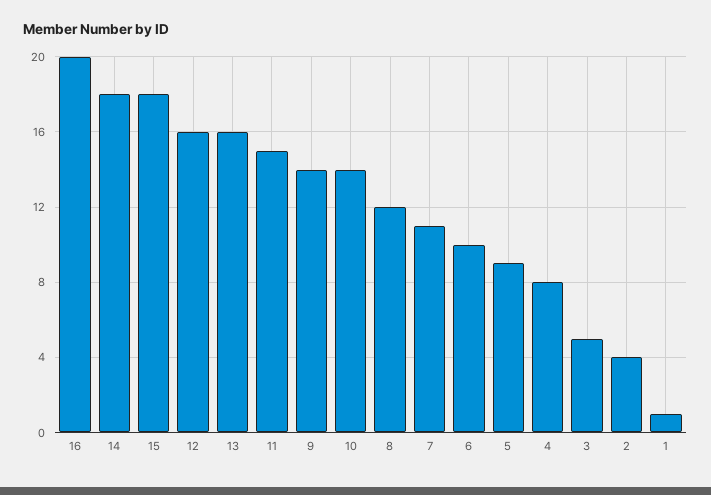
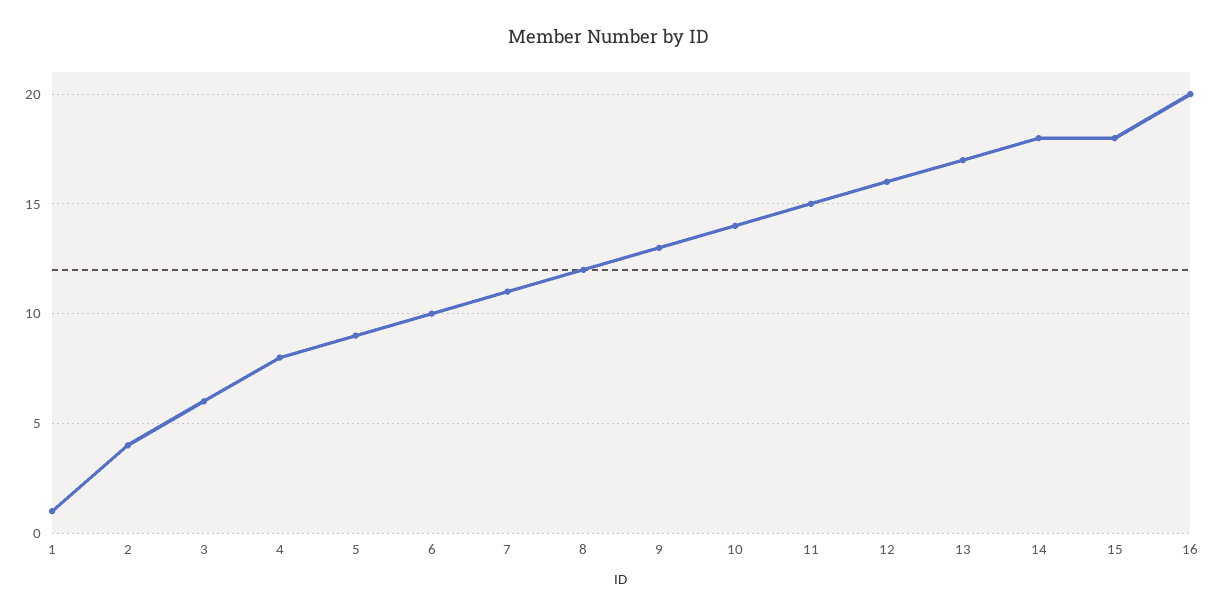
13: 16 -> 17
9: 14 -> 13
3: 5 -> 6

